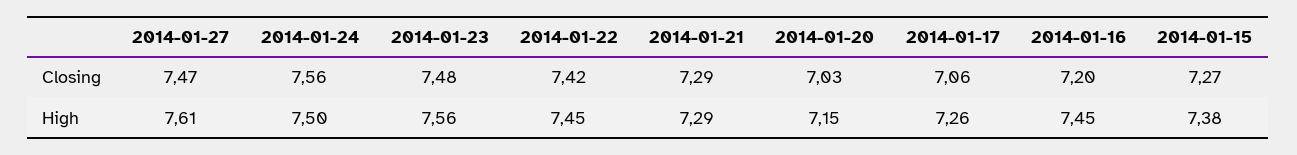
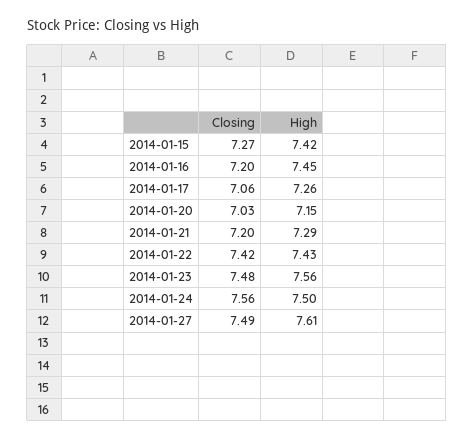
2014-01-27, Closing: 7.47 -> 7.49
2014-01-21, Closing: 7.29 -> 7.2
2014-01-22, High: 7.45 -> 7.43
2014-01-15, High: 7.38 -> 7.42

